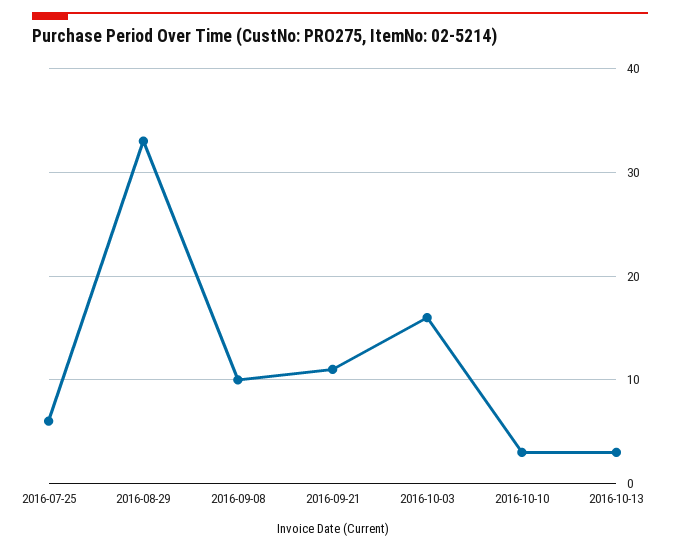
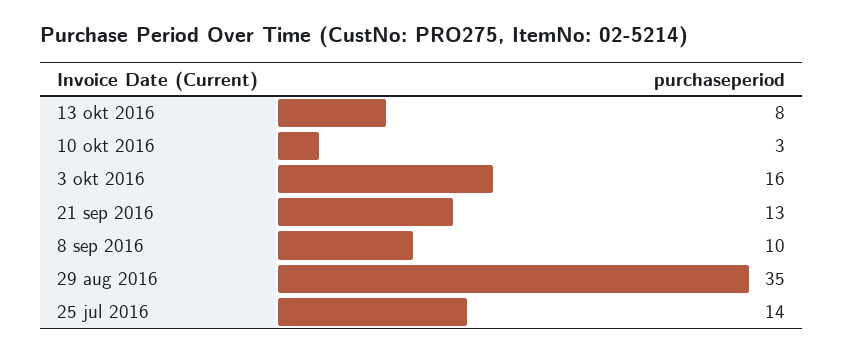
2016-07-25: 6 -> 14
2016-08-29: 33 -> 35
2016-09-21: 11 -> 13
2016-10-13: 3 -> 8

